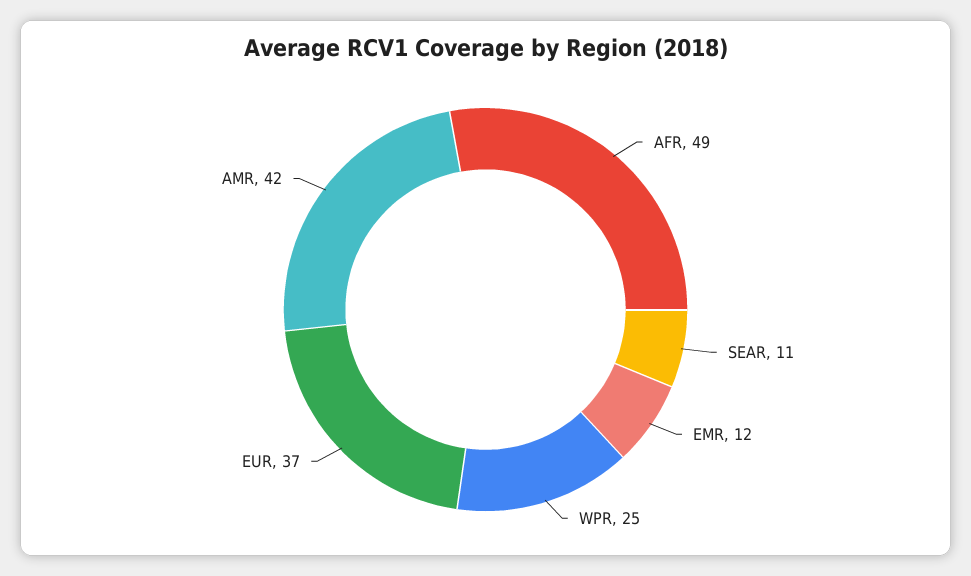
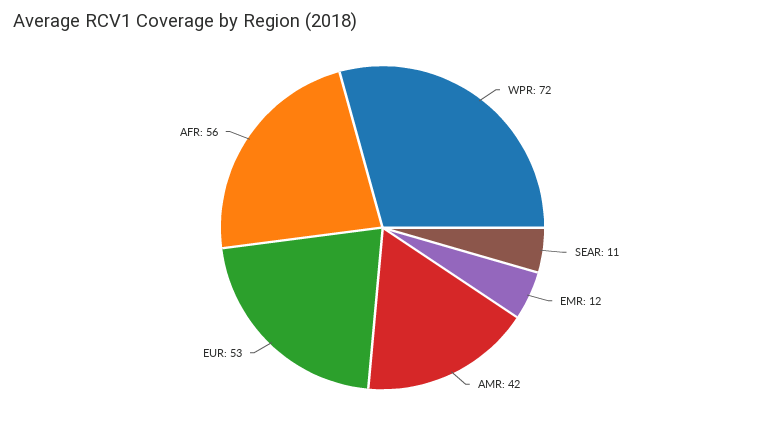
AFR: 49 -> 56
WPR: 25 -> 72
EUR: 37 -> 53

